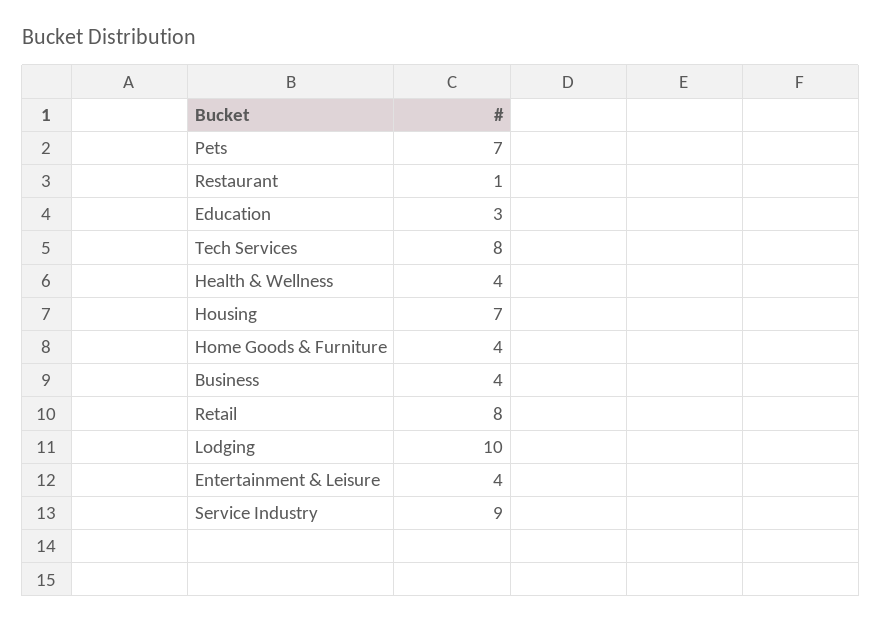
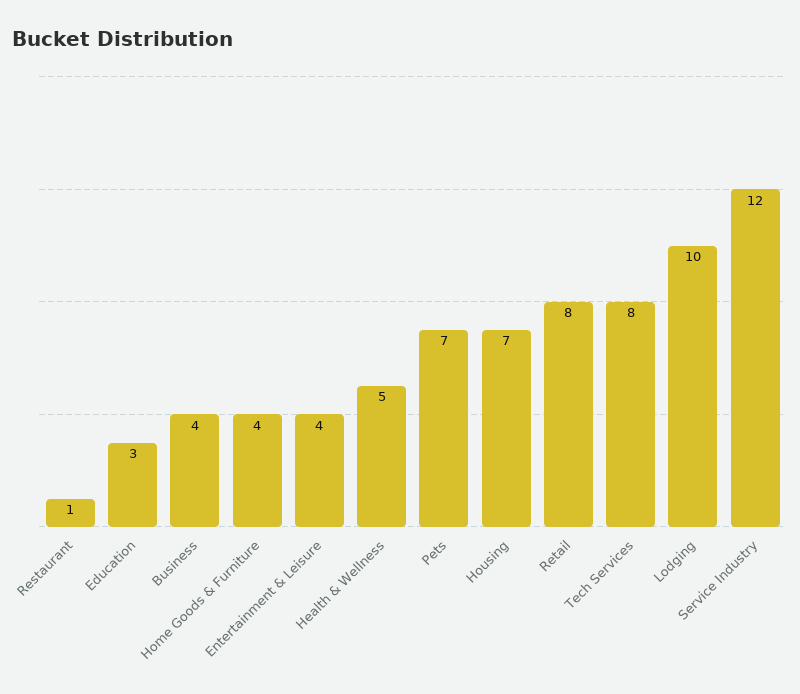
Health & Wellness: 4 -> 5
Service Industry: 9 -> 12

